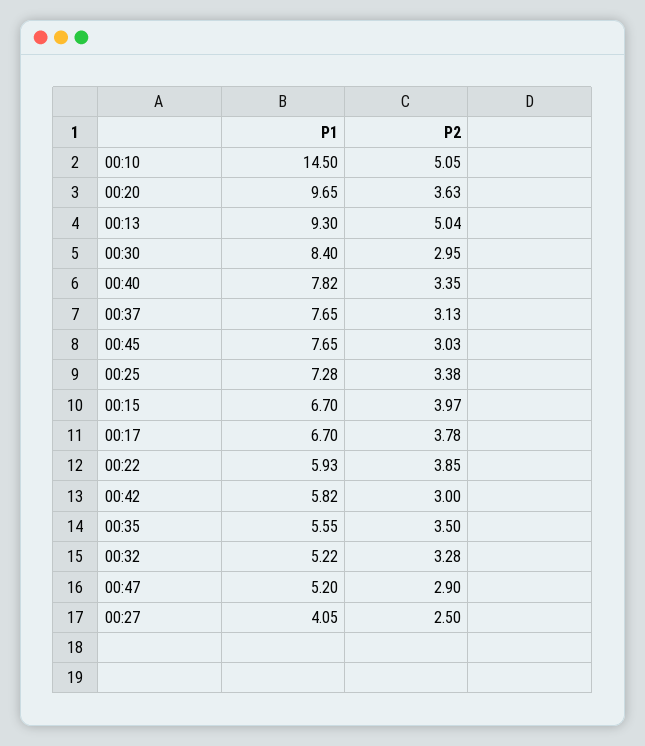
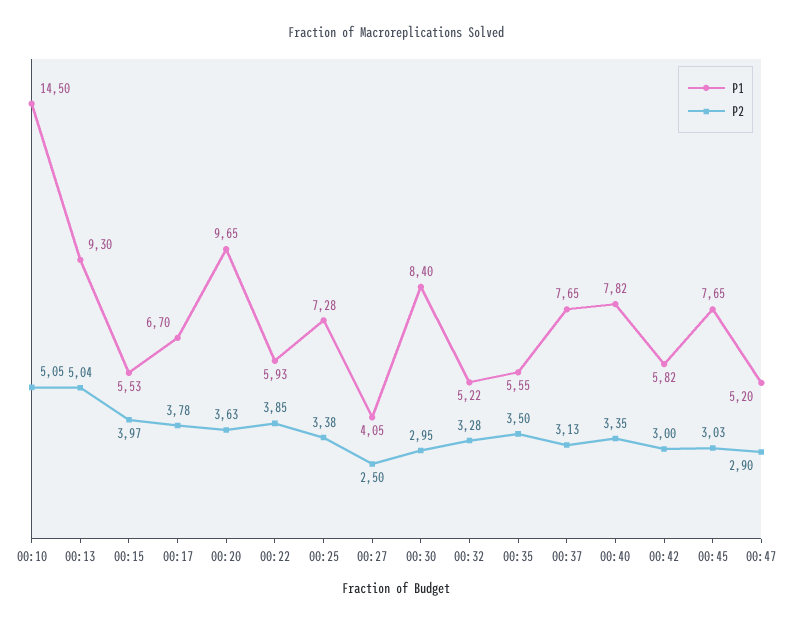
P1, 00:15: 6.7 -> 5.53

